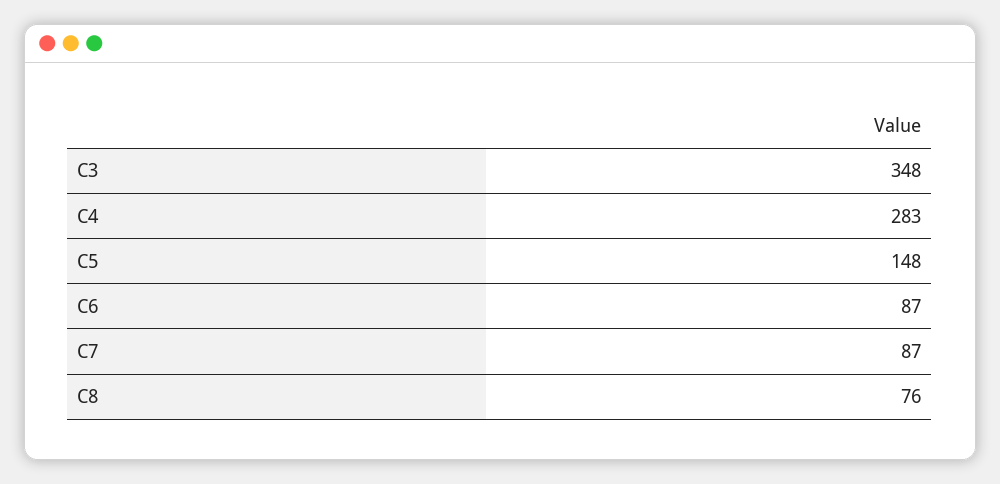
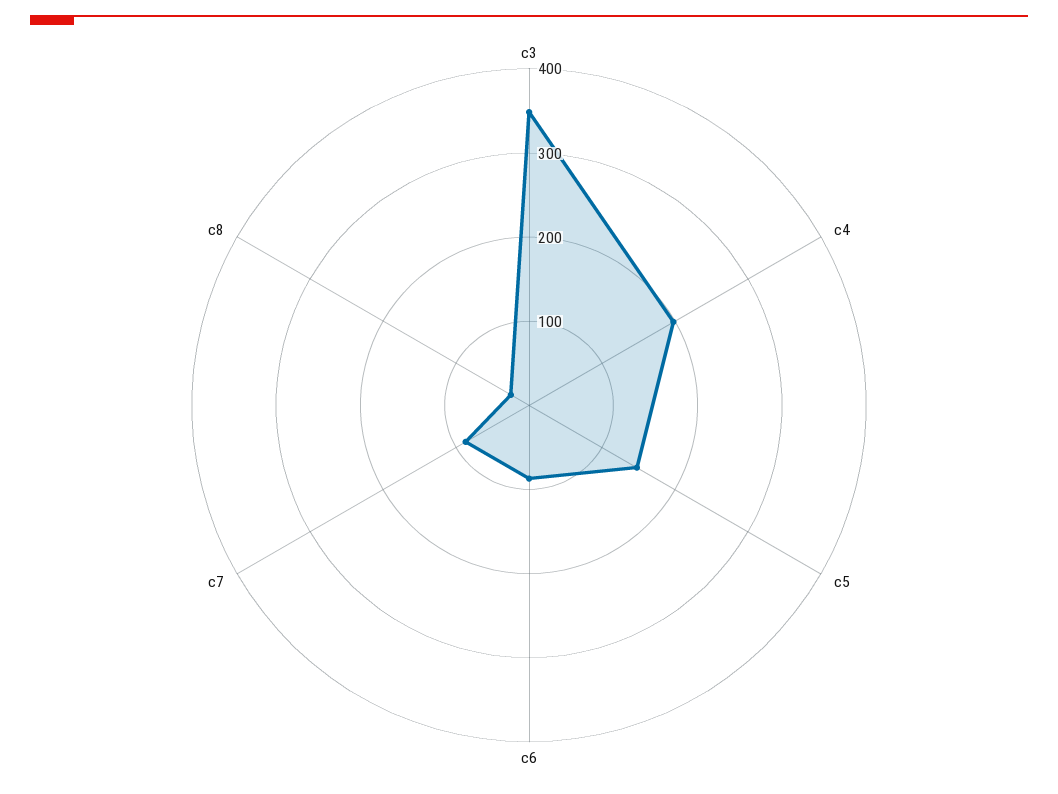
C4: 283 -> 200
C8: 76 -> 20

